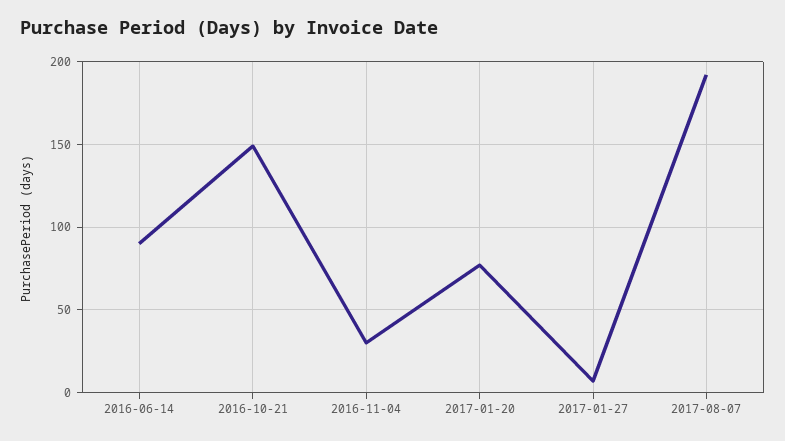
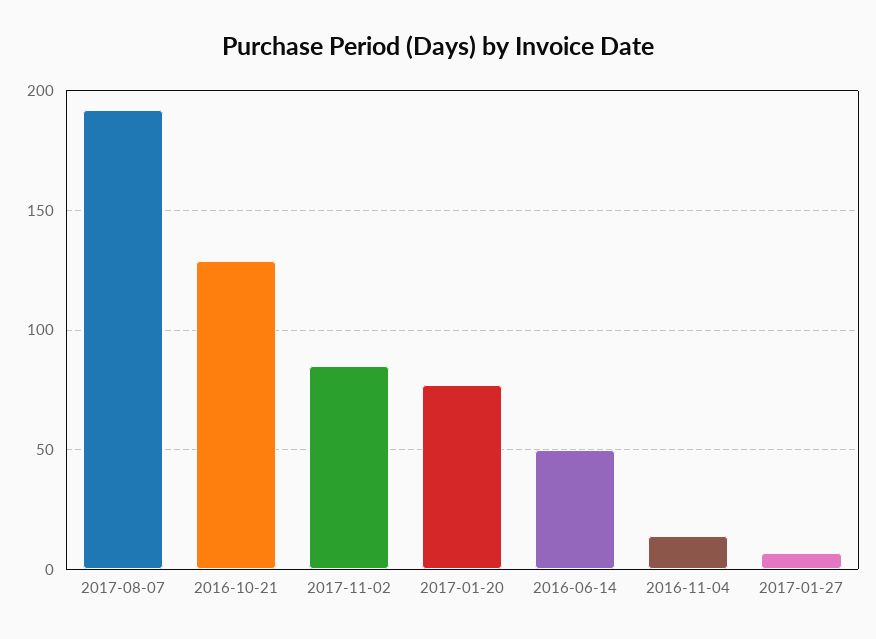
2016-06-14: 90 -> 50
2016-10-21: 150 -> 130
2016-11-04: 30 -> 15
2017-11-02: none -> 85

